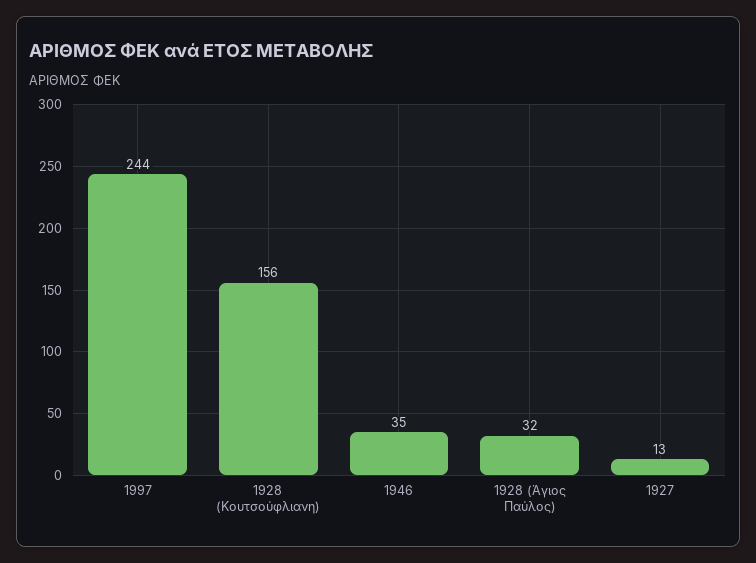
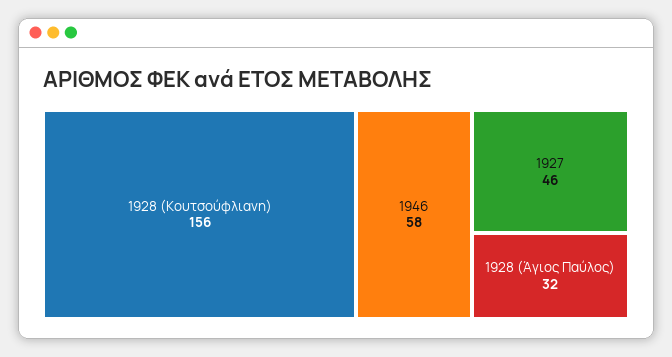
1997: 244 -> none
1946: 35 -> 58
1927: 13 -> 46

